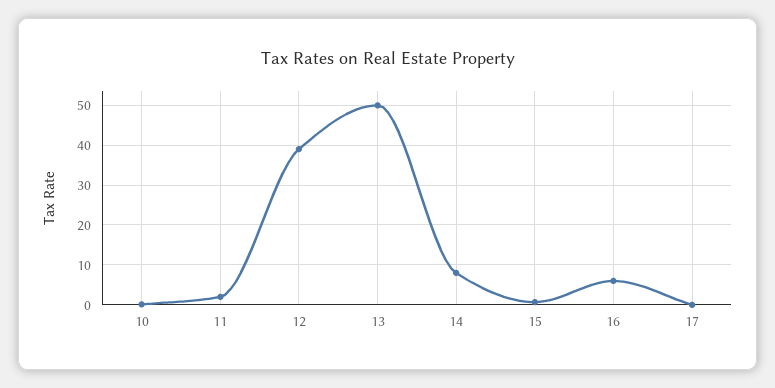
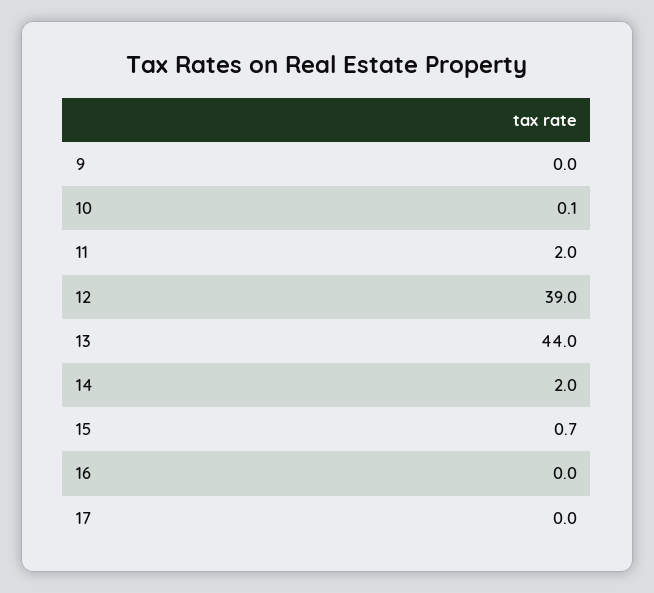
13: 50 -> 44
14: 8 -> 2
16: 6 -> 0
9: none -> 0

